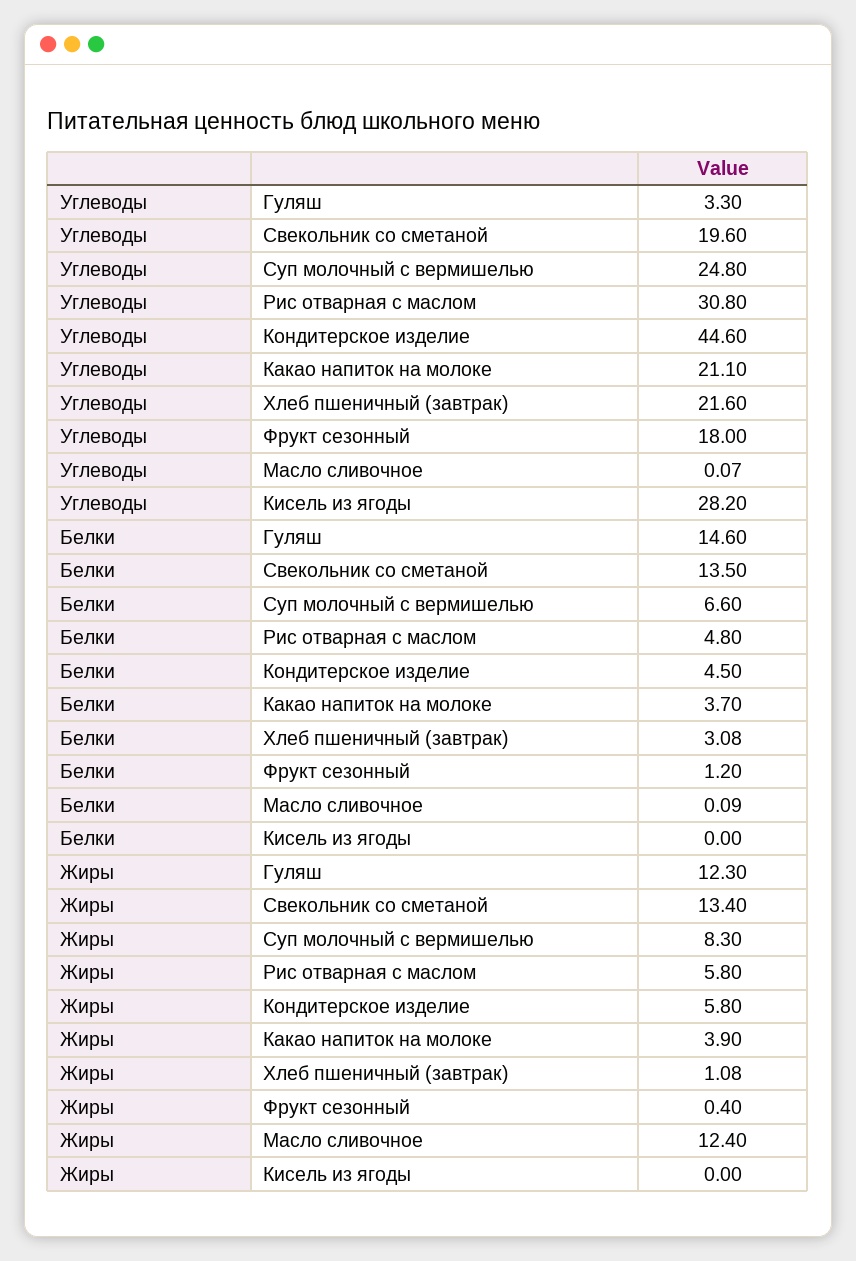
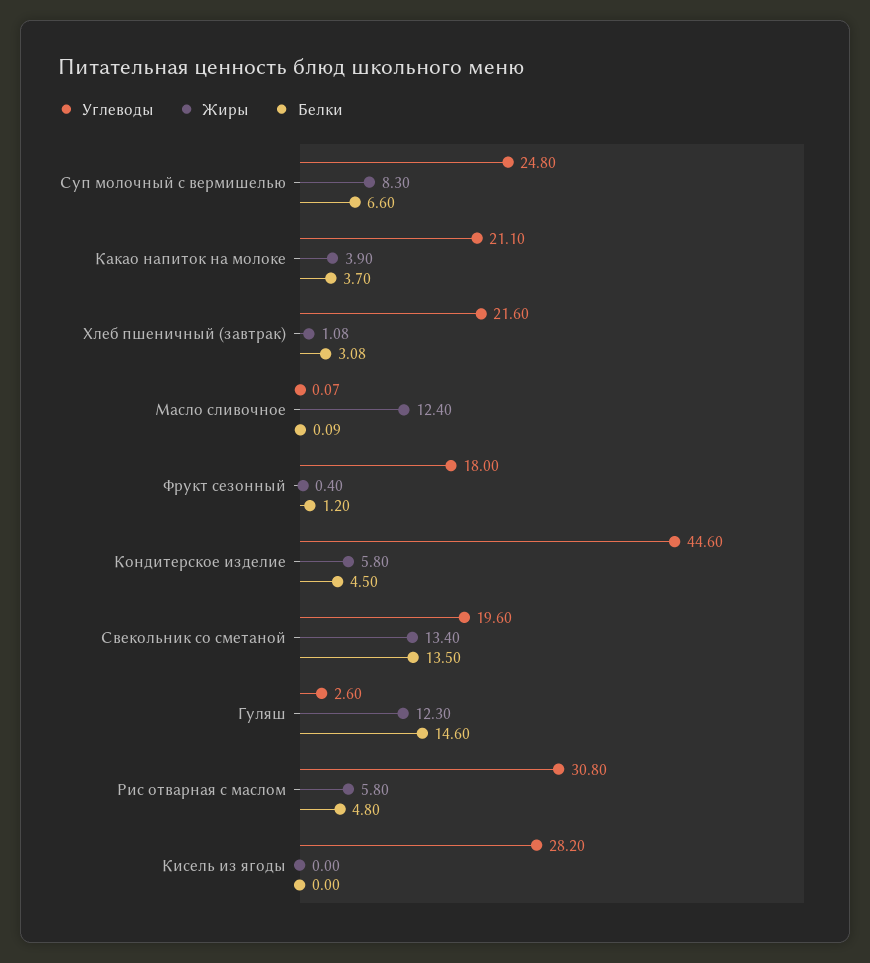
Углеводы, Гуляш: 3.3 -> 2.6

